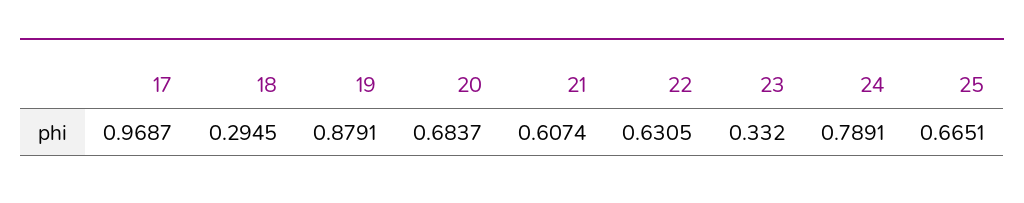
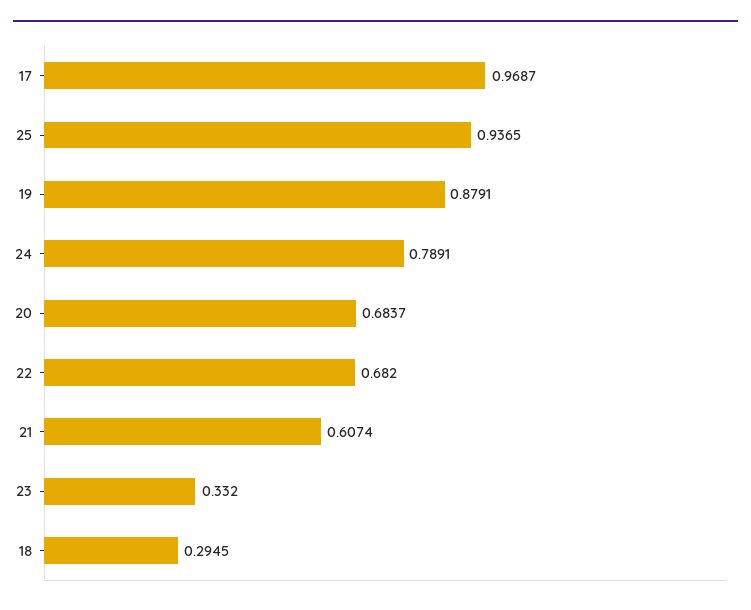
22: 0.6305 -> 0.682
25: 0.6651 -> 0.9365

